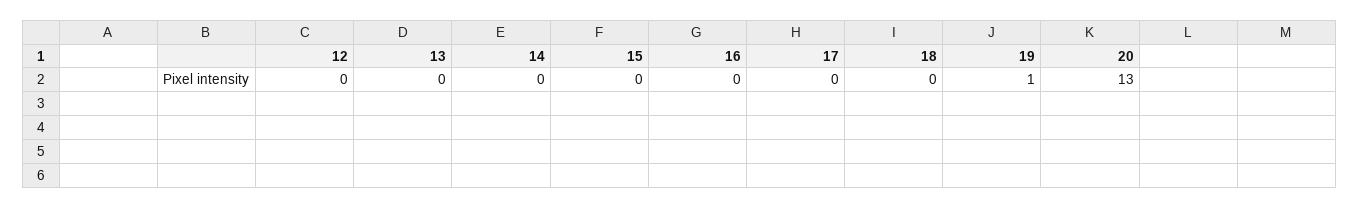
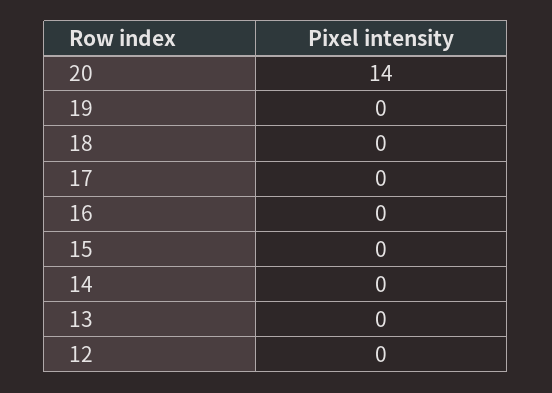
19: 1 -> 0
20: 13 -> 14

